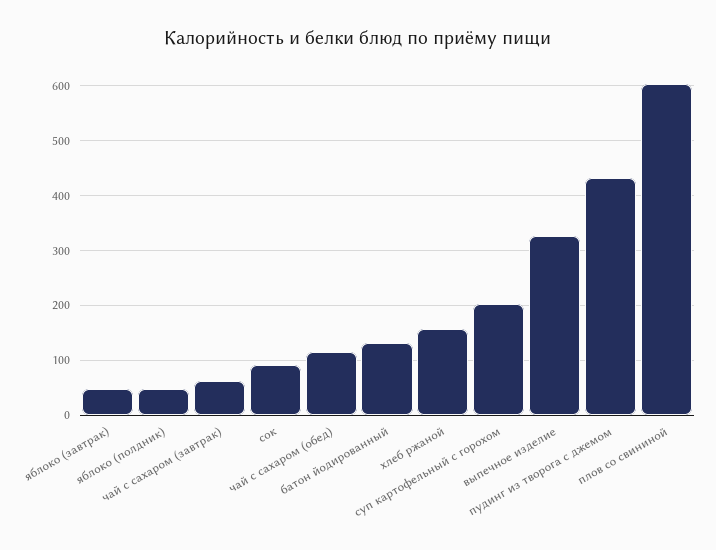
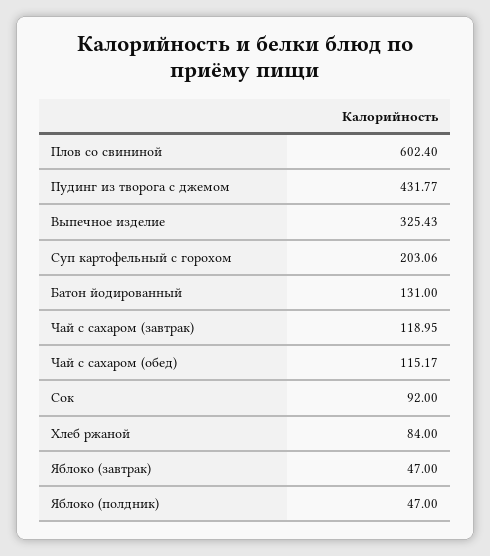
чай с сахаром (завтрак): 60 -> 118.95
хлеб ржаной: 160 -> 84

